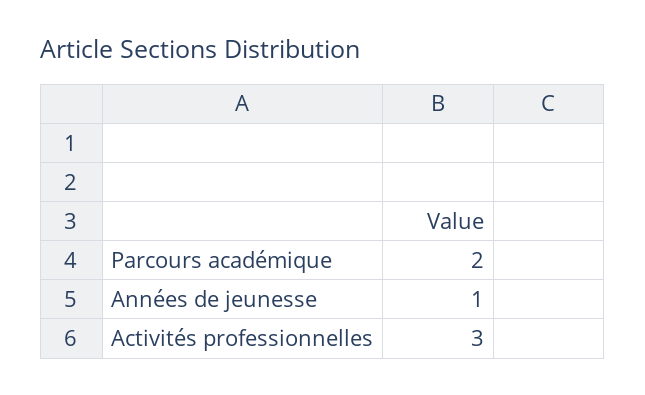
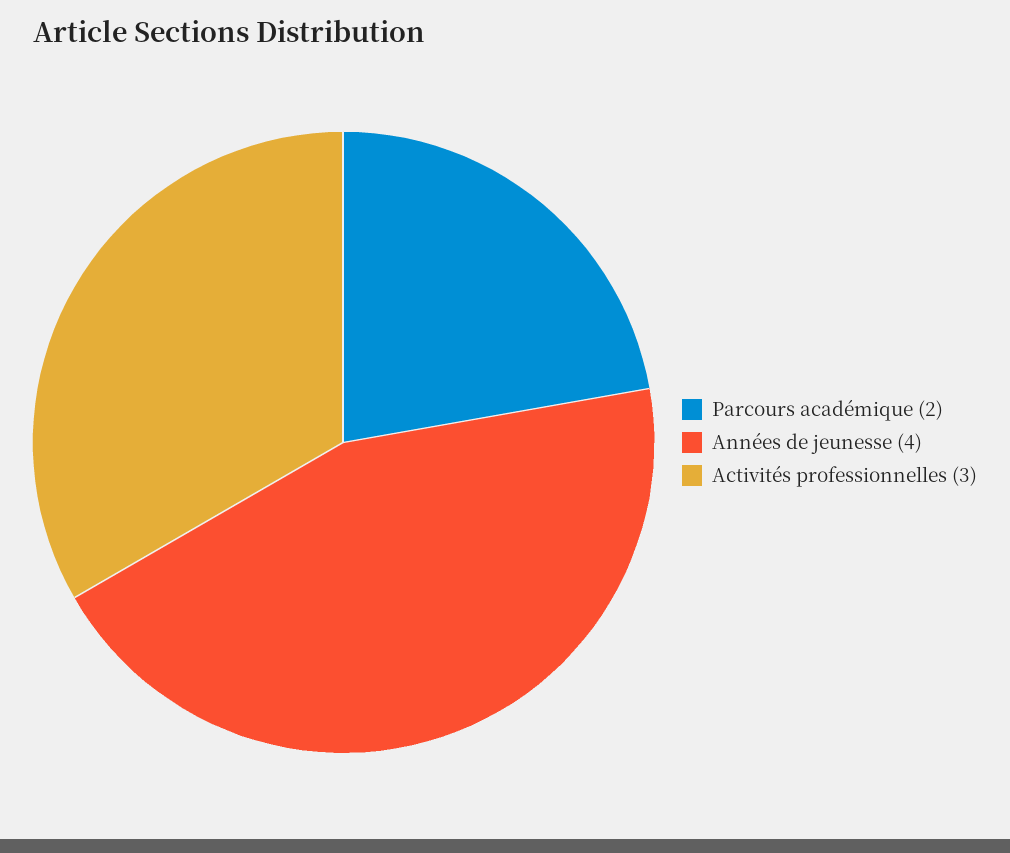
Années de jeunesse: 1 -> 4

